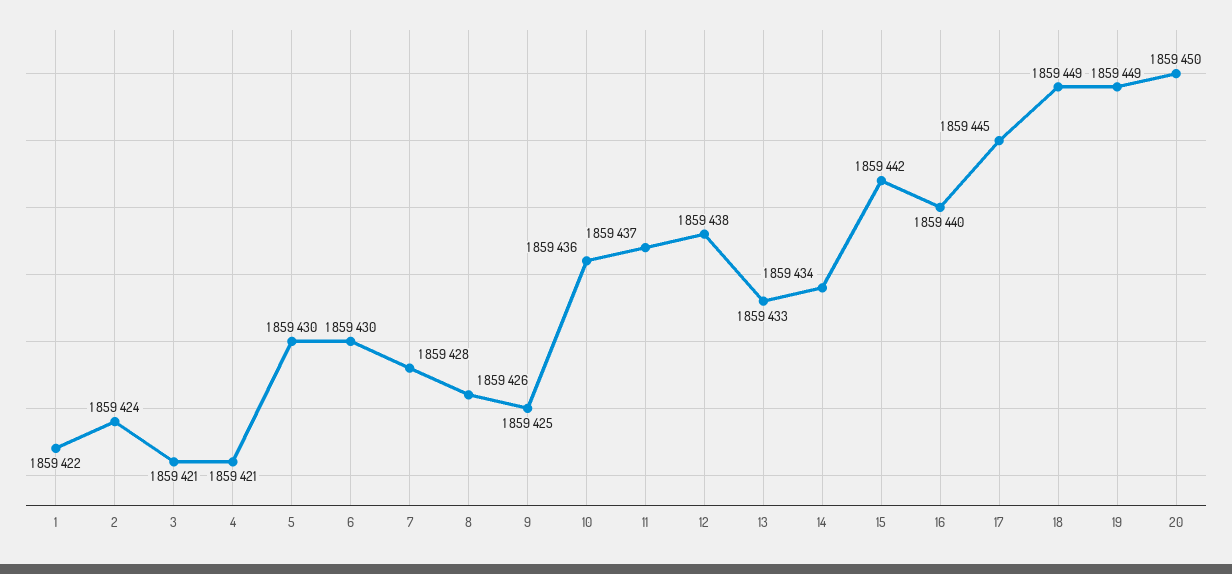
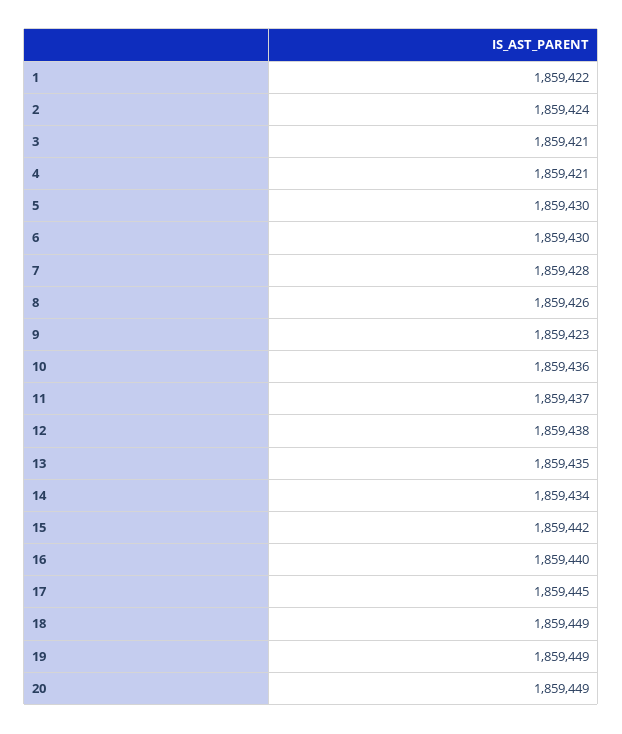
9: 1859425 -> 1859423
13: 1859433 -> 1859435
20: 1859450 -> 1859449

